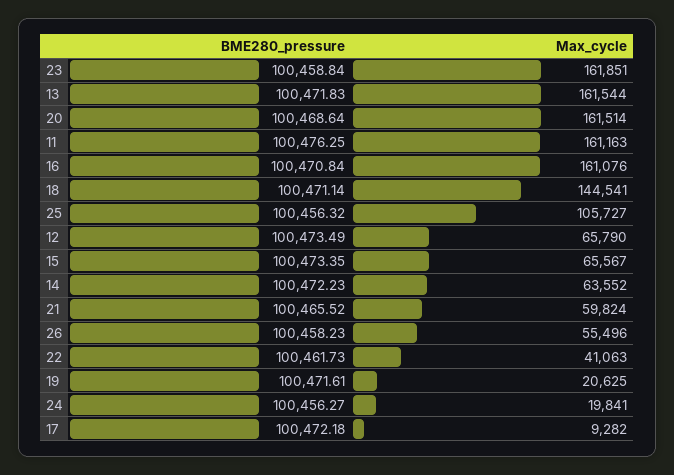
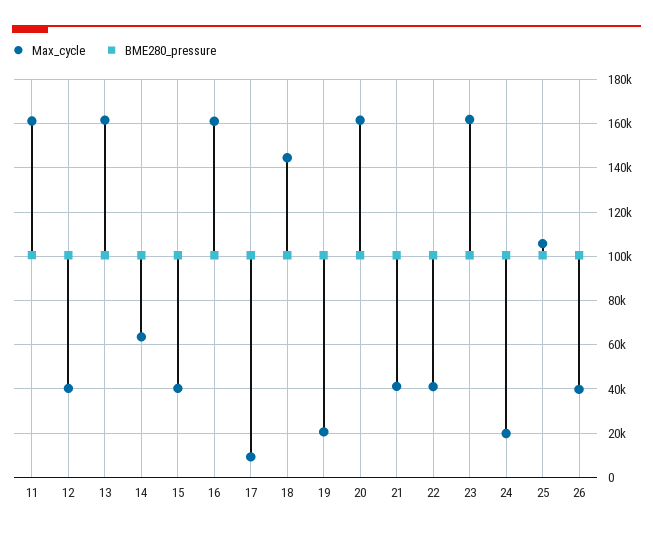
Max_cycle, 12: 65790 -> 40000
Max_cycle, 15: 65567 -> 40000
Max_cycle, 21: 59824 -> 40000
Max_cycle, 26: 55496 -> 40000

